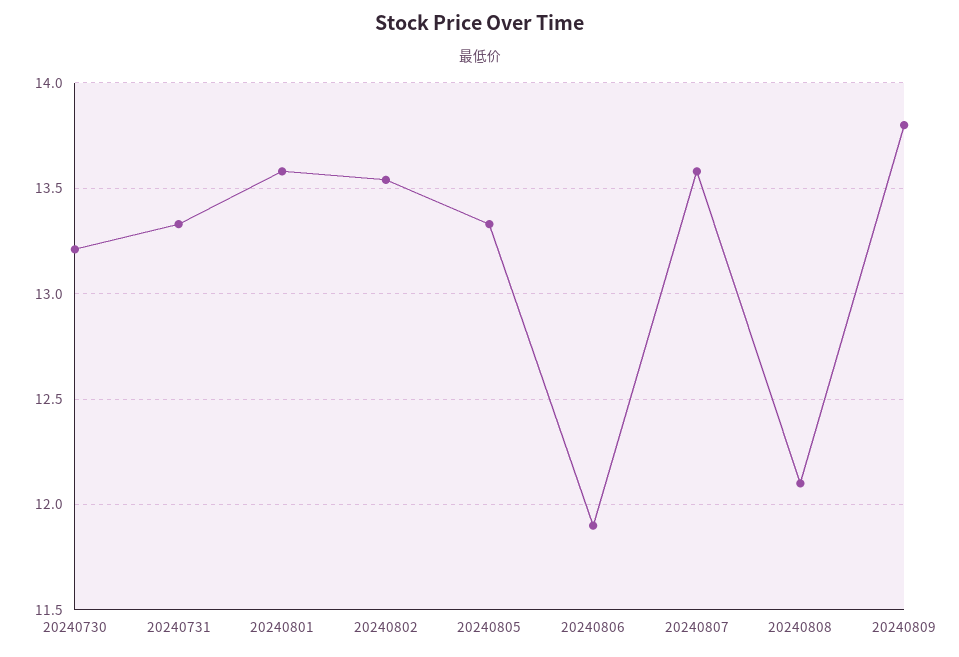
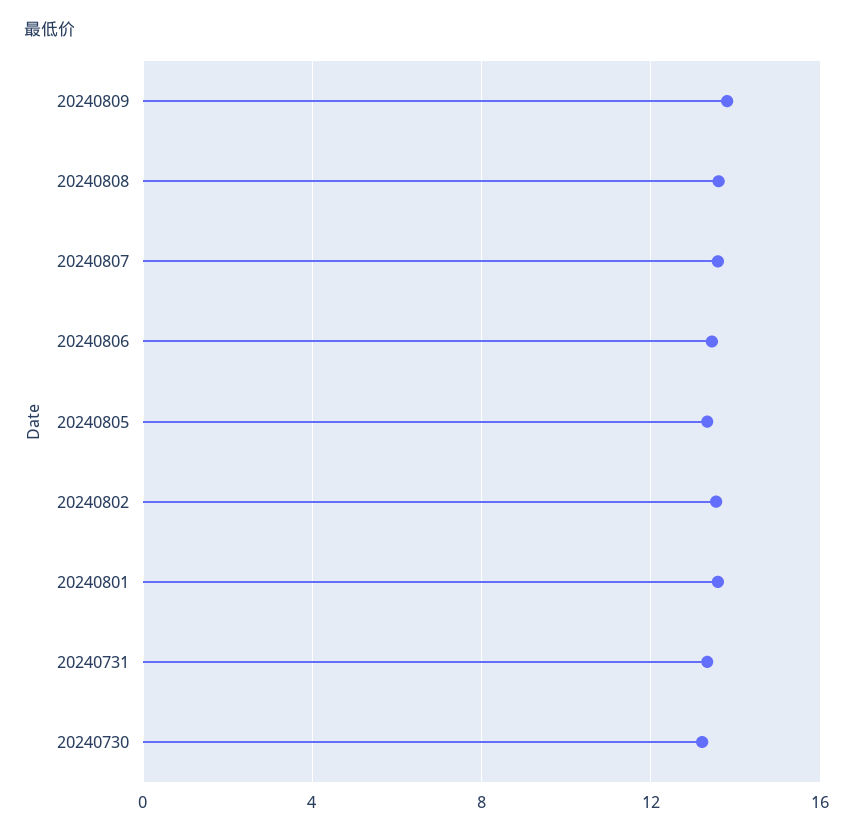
20240806: 11.9 -> 13.5
20240808: 12.1 -> 13.5

